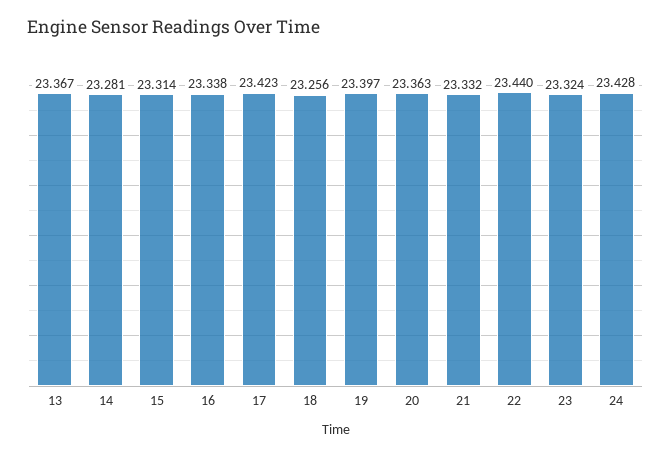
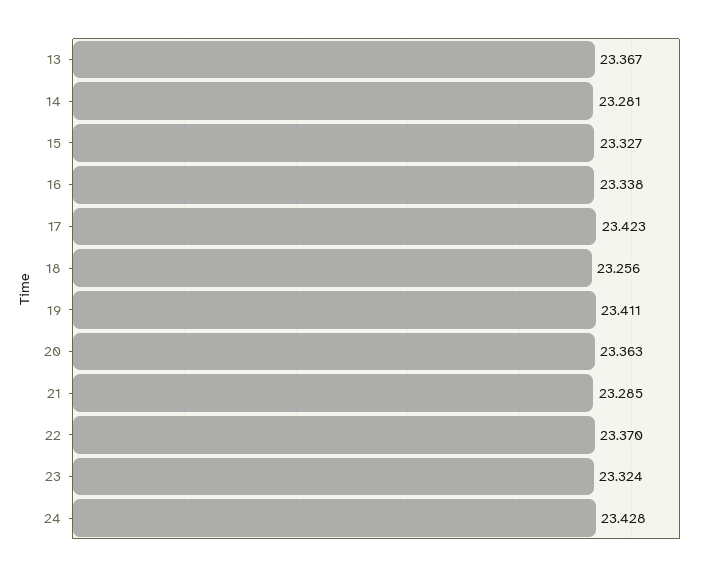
15: 23.314 -> 23.327
19: 23.397 -> 23.411
21: 23.332 -> 23.285
22: 23.44 -> 23.37

